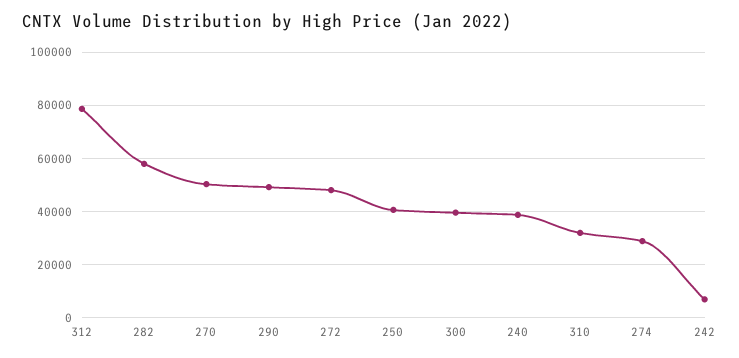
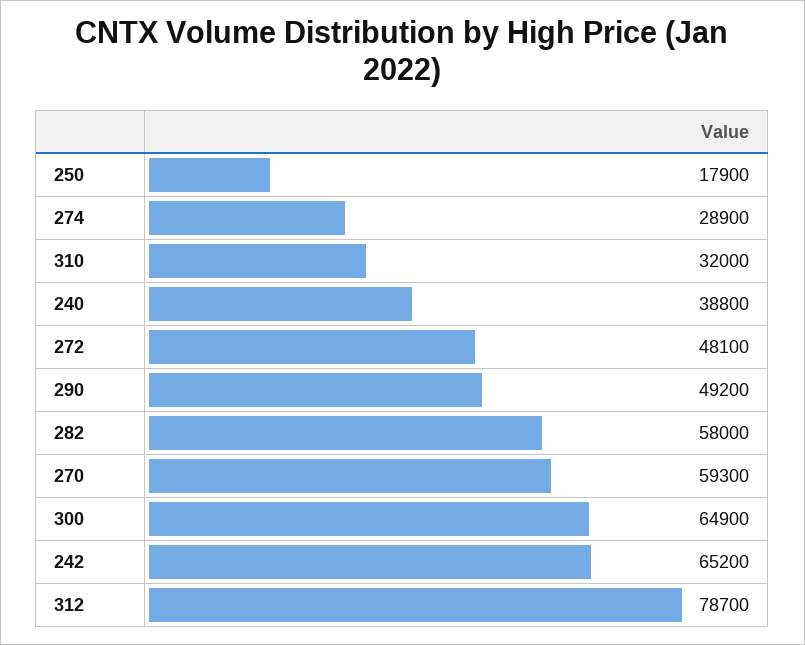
270: 50000 -> 59300
250: 40000 -> 17900
300: 40000 -> 64900
242: 7500 -> 65200

